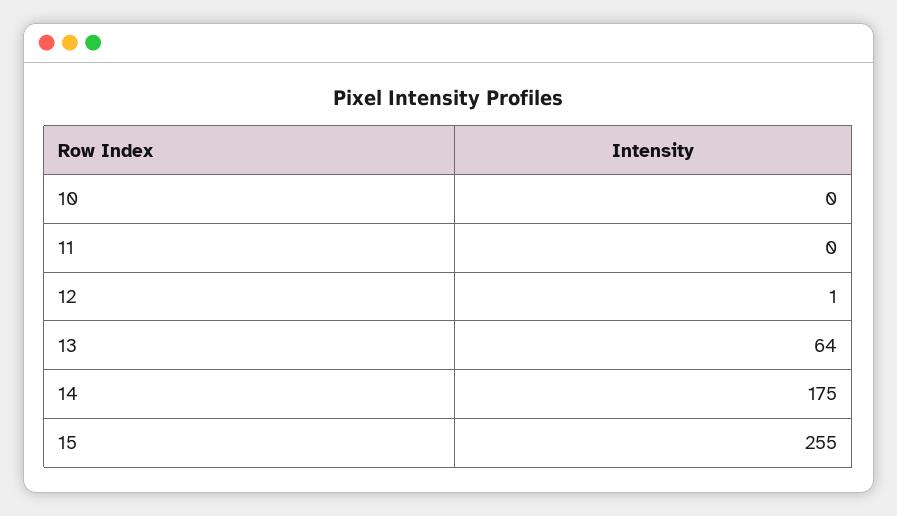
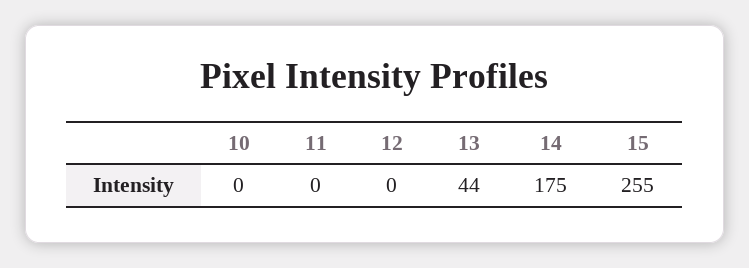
12: 1 -> 0
13: 64 -> 44

